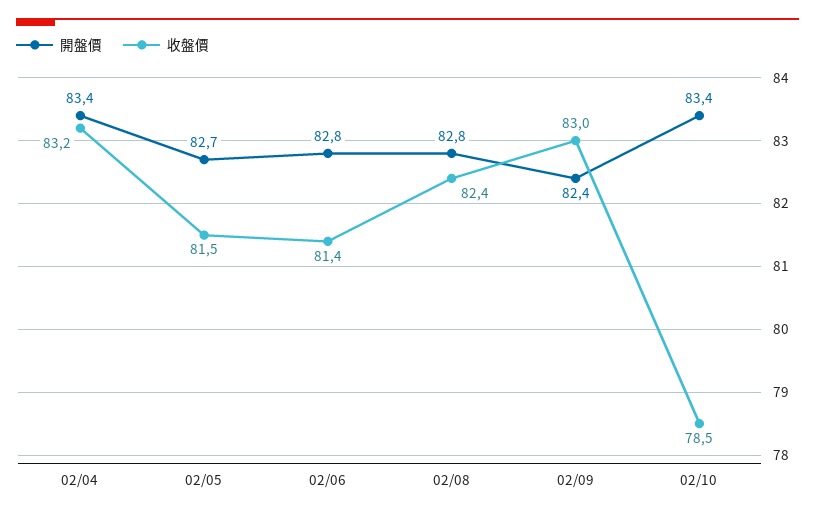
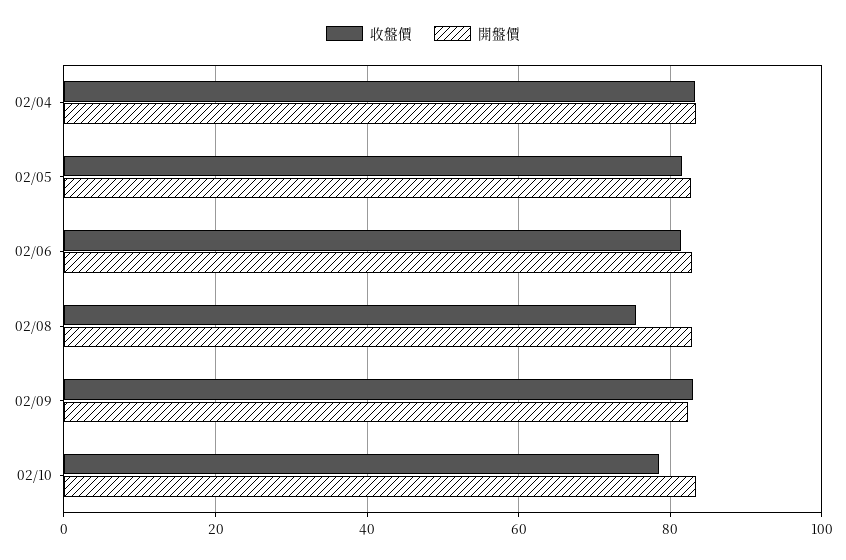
收盤價, 02/08: 82.4 -> 76

